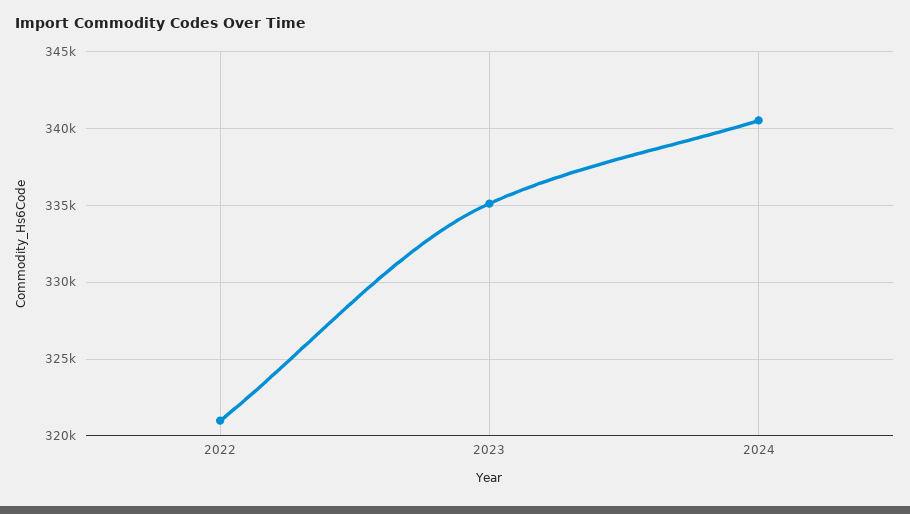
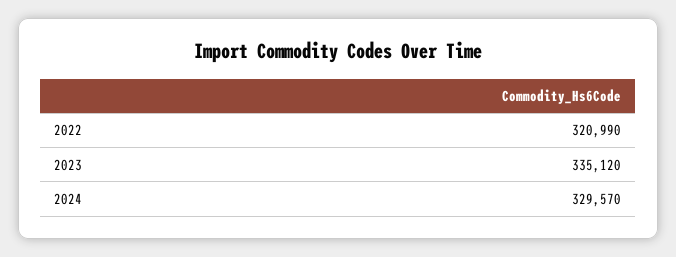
2024: 340500 -> 329570

